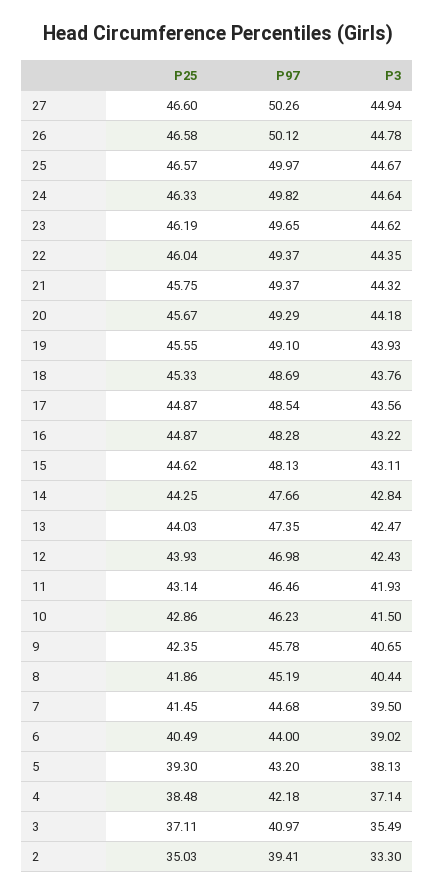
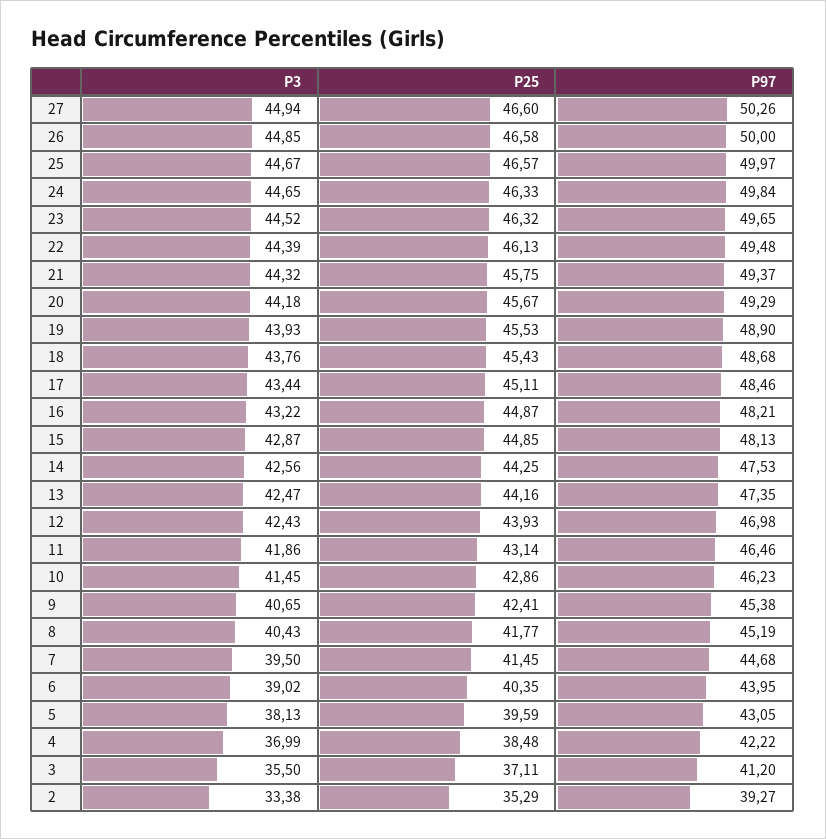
P97, 26: 50.12 -> 50
P3, 26: 44.78 -> 44.85
P97, 24: 49.82 -> 49.84
P3, 24: 44.64 -> 44.65
P25, 23: 46.19 -> 46.32
P3, 23: 44.62 -> 44.52
P25, 22: 46.04 -> 46.13
P97, 22: 49.37 -> 49.48
P3, 22: 44.35 -> 44.39
P25, 19: 45.55 -> 45.53
P97, 19: 49.1 -> 48.9
P25, 18: 45.33 -> 45.43
P97, 18: 48.69 -> 48.68
P25, 17: 44.87 -> 45.11
P97, 17: 48.54 -> 48.46
P3, 17: 43.56 -> 43.44
P97, 16: 48.28 -> 48.21
P25, 15: 44.62 -> 44.85
P3, 15: 43.11 -> 42.87
P97, 14: 47.66 -> 47.53
P3, 14: 42.84 -> 42.56
P25, 13: 44.03 -> 44.16
P3, 11: 41.93 -> 41.86
P3, 10: 41.5 -> 41.45
P25, 9: 42.35 -> 42.41
P97, 9: 45.78 -> 45.38
P25, 8: 41.86 -> 41.77
P3, 8: 40.44 -> 40.43
P25, 6: 40.49 -> 40.35
P97, 6: 44 -> 43.95
P25, 5: 39.3 -> 39.59
P97, 5: 43.2 -> 43.05
P97, 4: 42.18 -> 42.22
P3, 4: 37.14 -> 36.99
P97, 3: 40.97 -> 41.2
P3, 3: 35.49 -> 35.5
P25, 2: 35.03 -> 35.29
P97, 2: 39.41 -> 39.27
P3, 2: 33.3 -> 33.38

